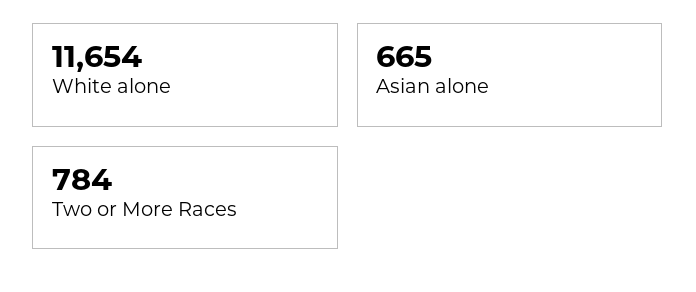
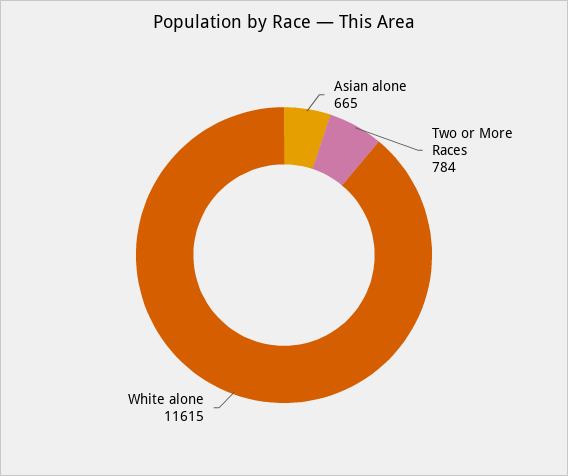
White alone: 11654 -> 11615

